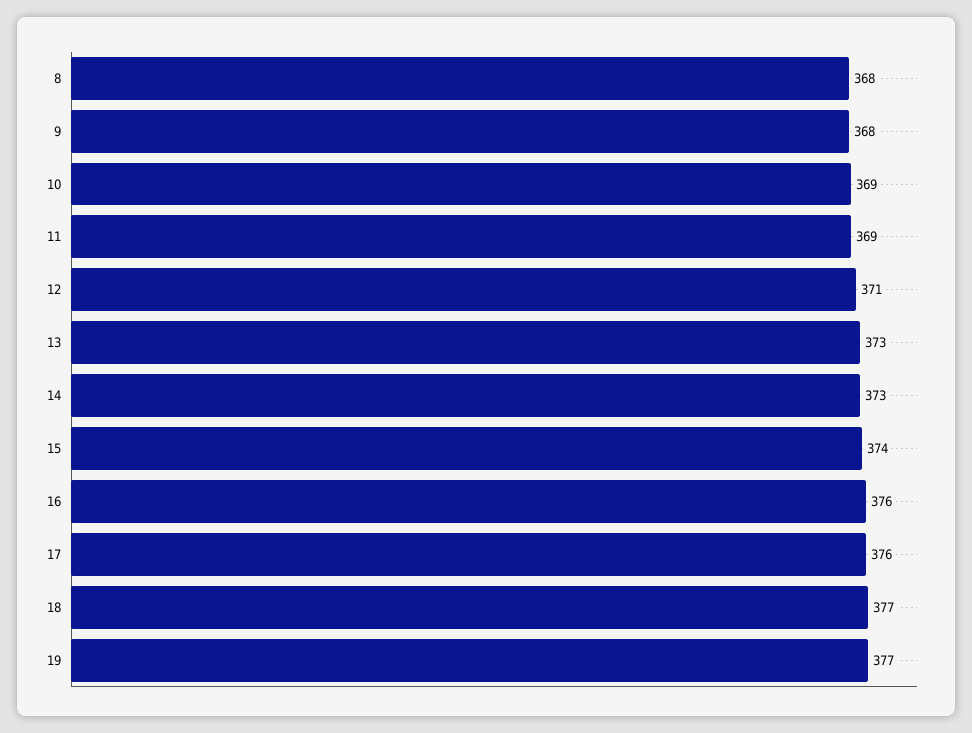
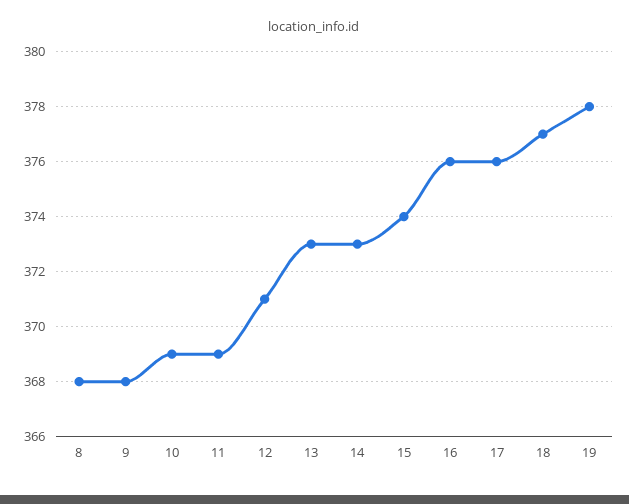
19: 377 -> 378

